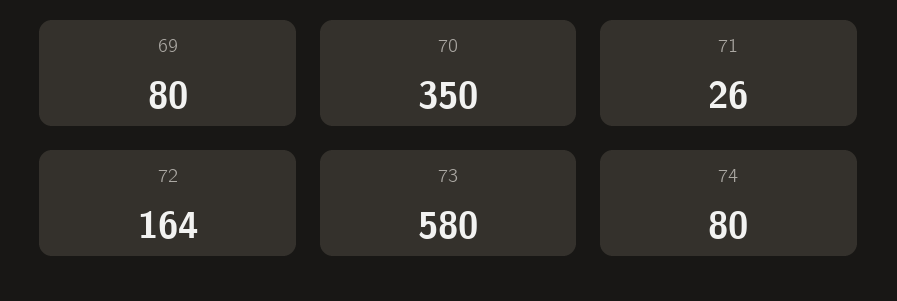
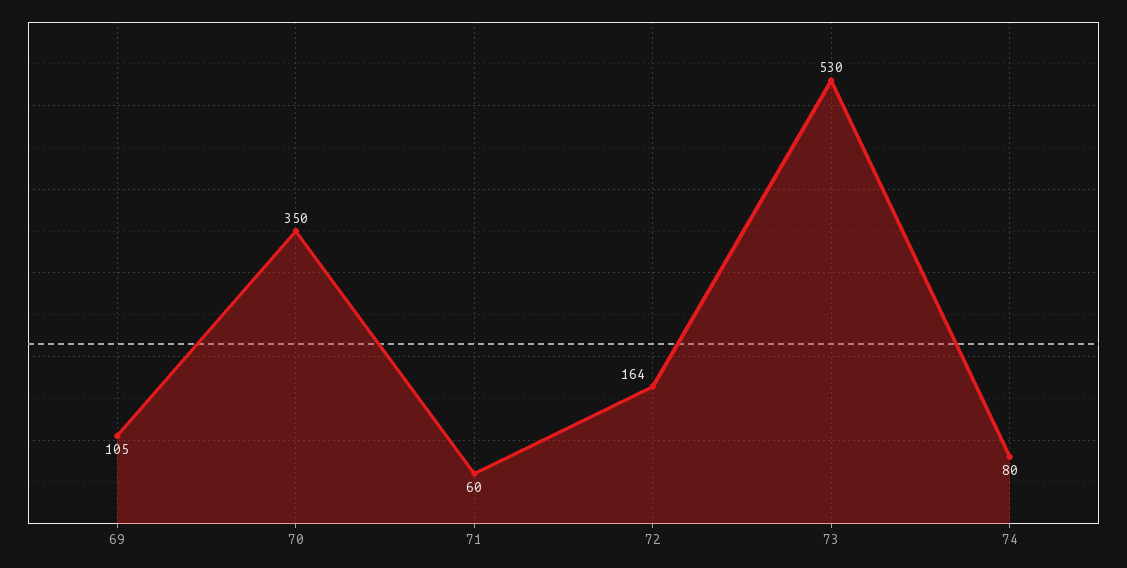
69: 80 -> 105
71: 26 -> 60
73: 580 -> 530

